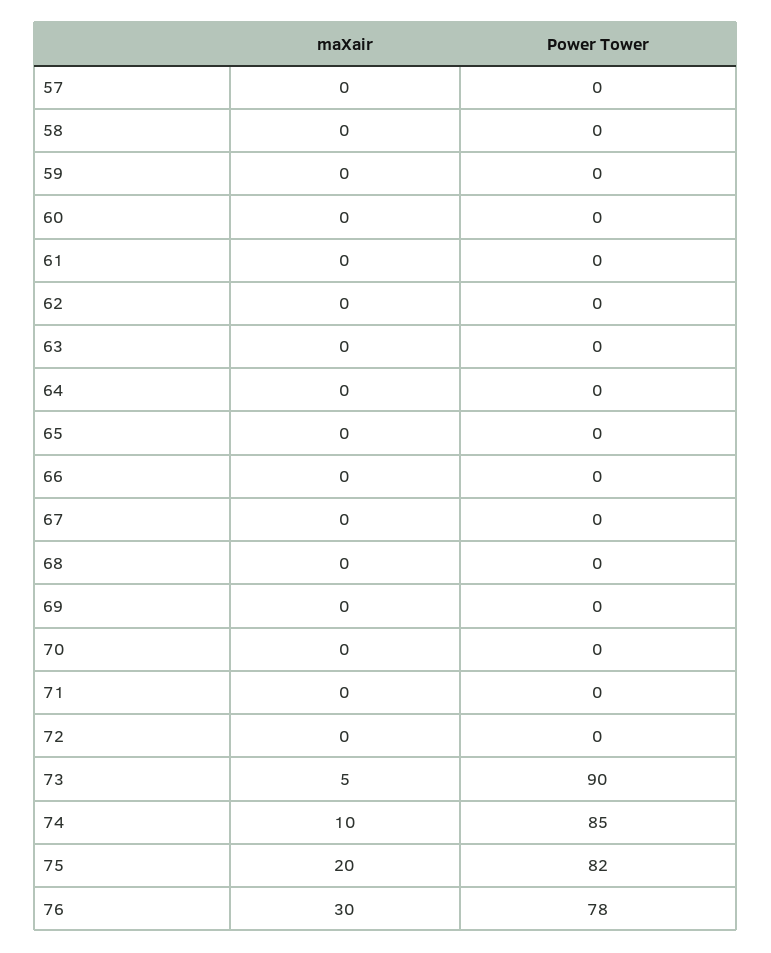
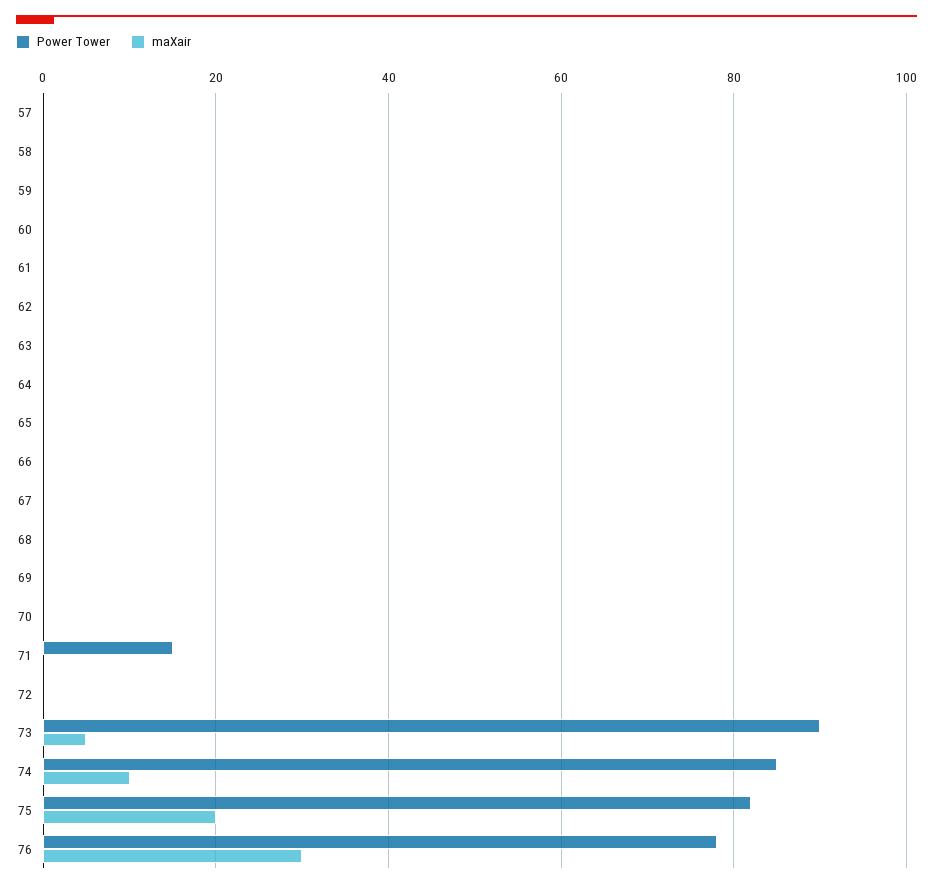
Power Tower, 71: 0 -> 15

